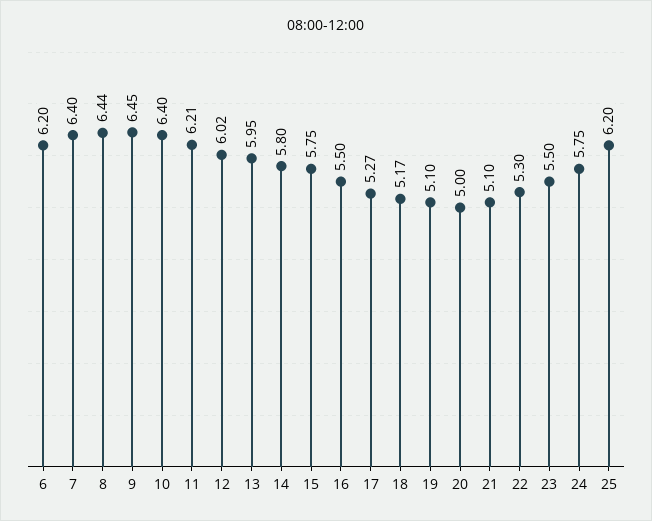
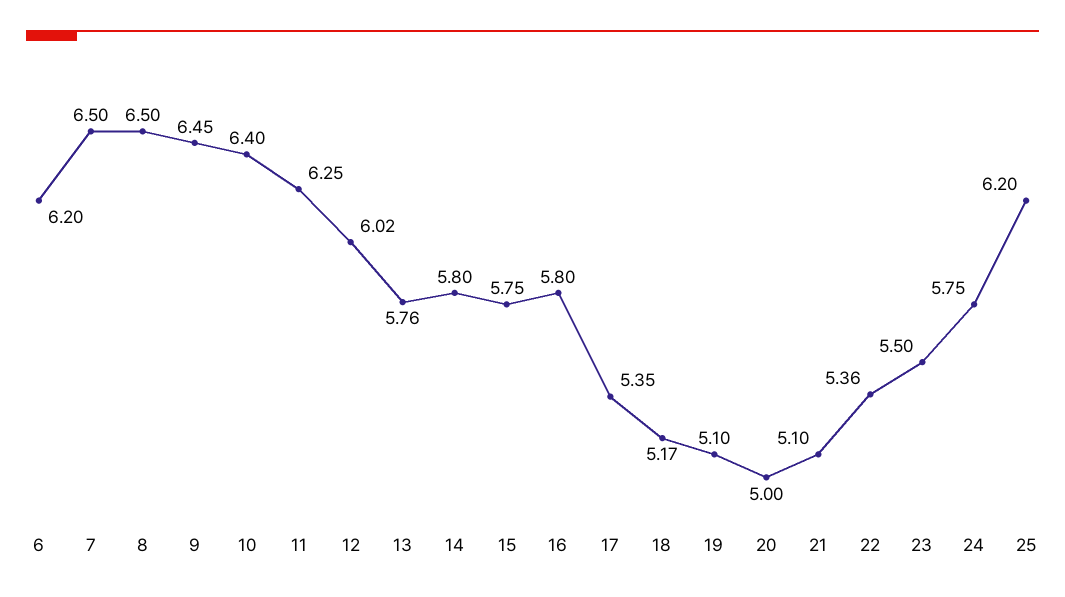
7: 6.4 -> 6.5
8: 6.44 -> 6.5
11: 6.21 -> 6.25
13: 5.95 -> 5.76
16: 5.5 -> 5.8
17: 5.27 -> 5.35
22: 5.3 -> 5.36

